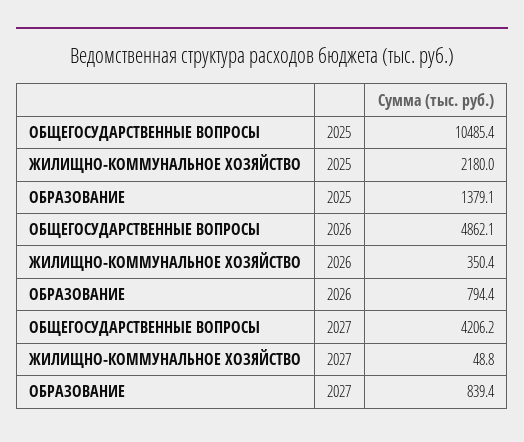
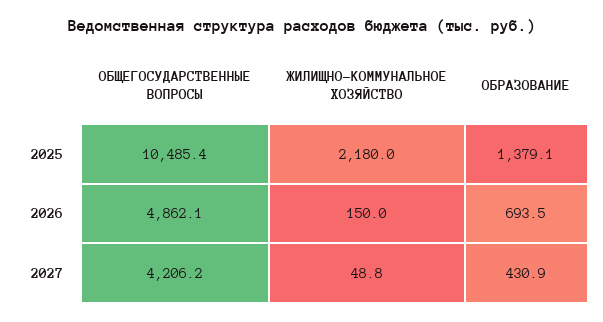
ЖИЛИЩНО-КОММУНАЛЬНОЕ ХОЗЯЙСТВО, 2026: 350.4 -> 150
ОБРАЗОВАНИЕ, 2026: 794.4 -> 693.5
ОБРАЗОВАНИЕ, 2027: 839.4 -> 430.9

